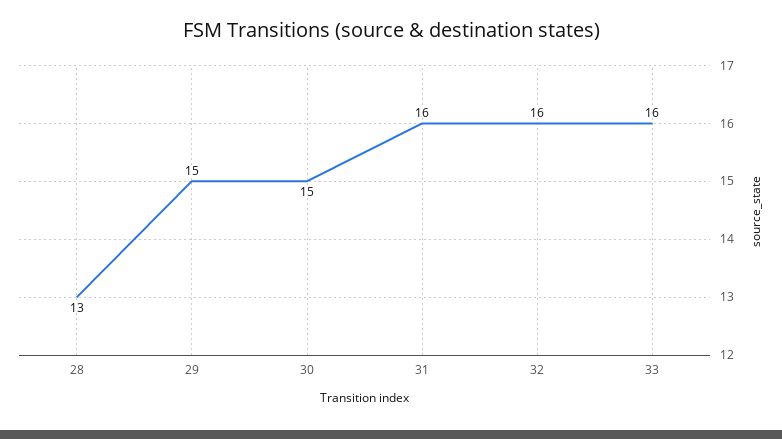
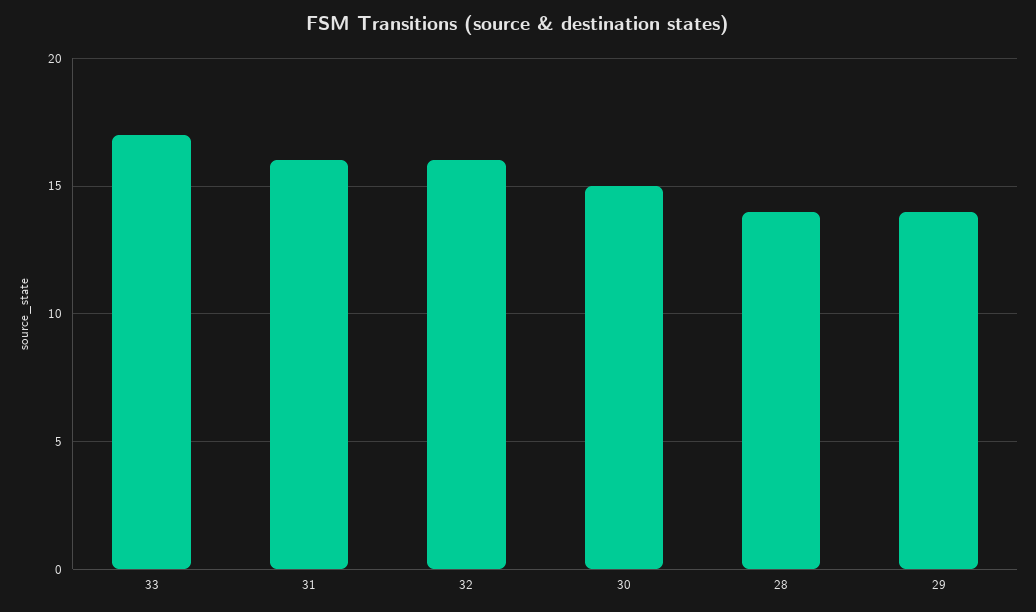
28: 13 -> 14
29: 15 -> 14
33: 16 -> 17

